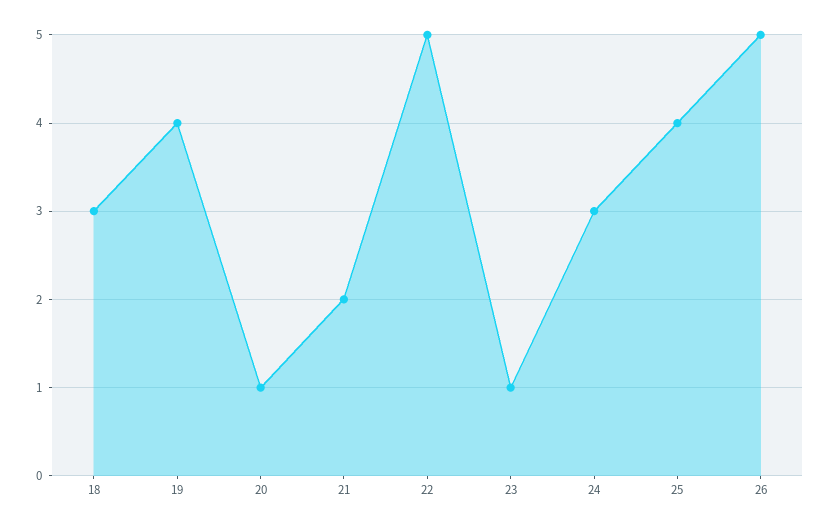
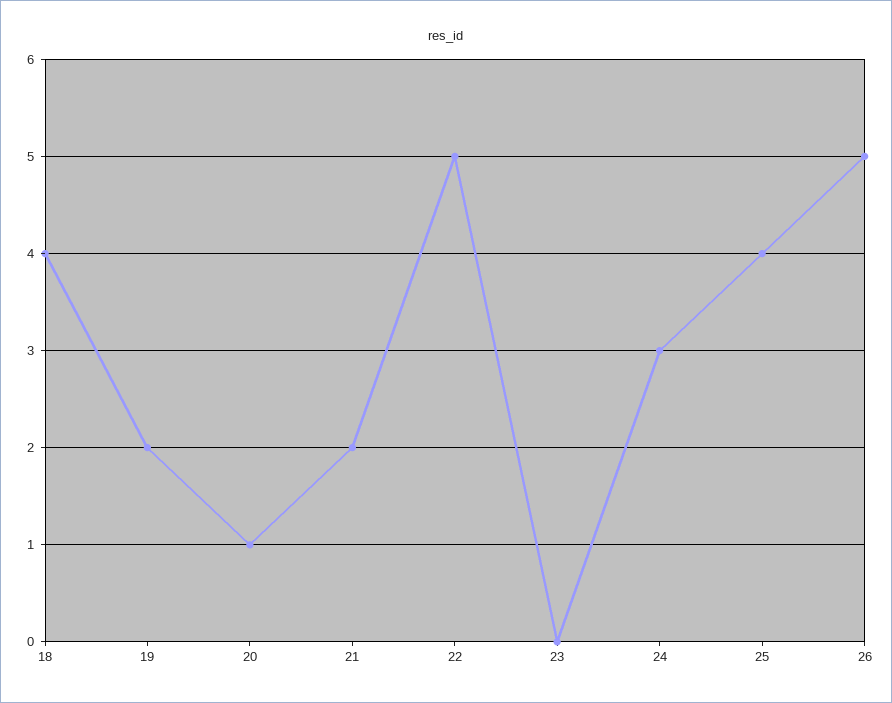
18: 3 -> 4
19: 4 -> 2
23: 1 -> 0

